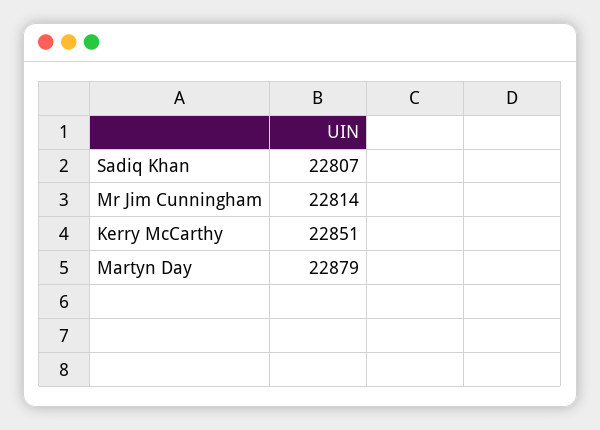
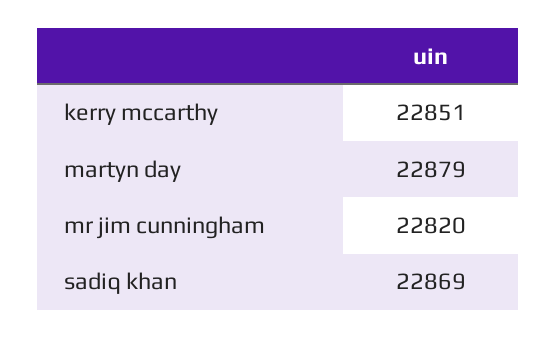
Sadiq Khan: 22807 -> 22869
Mr Jim Cunningham: 22814 -> 22820

